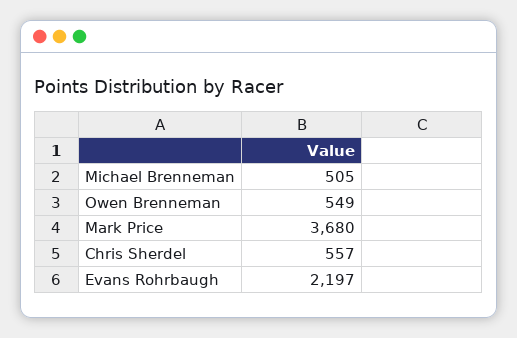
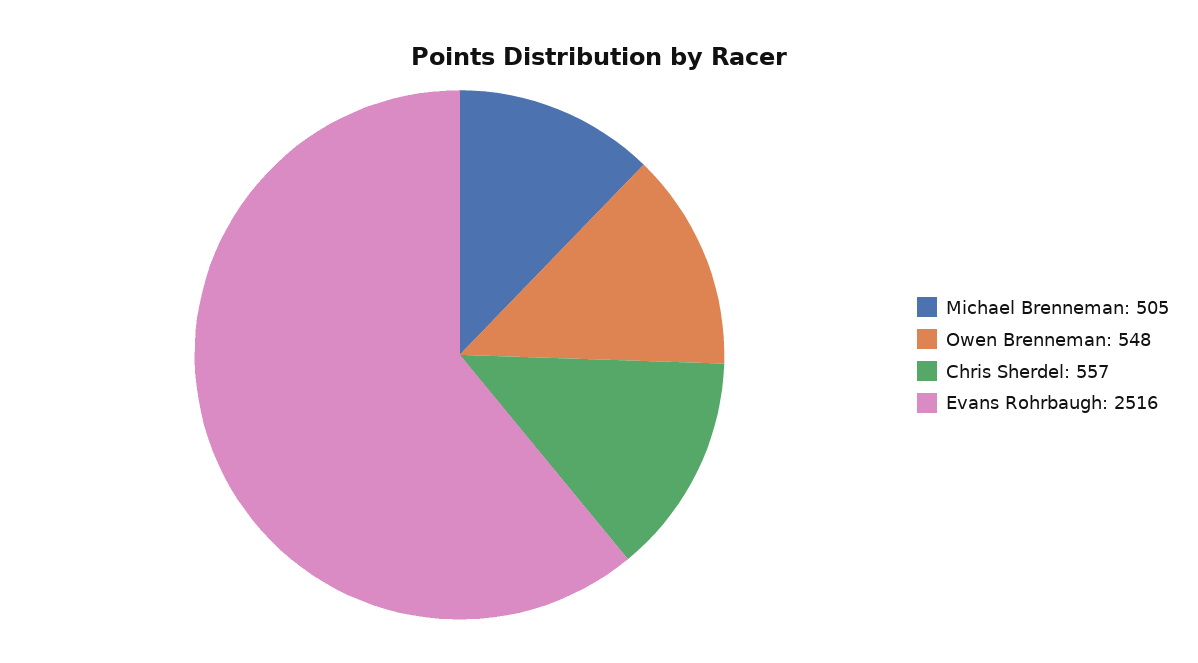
Owen Brenneman: 549 -> 548
Mark Price: 3680 -> none
Evans Rohrbaugh: 2197 -> 2516

